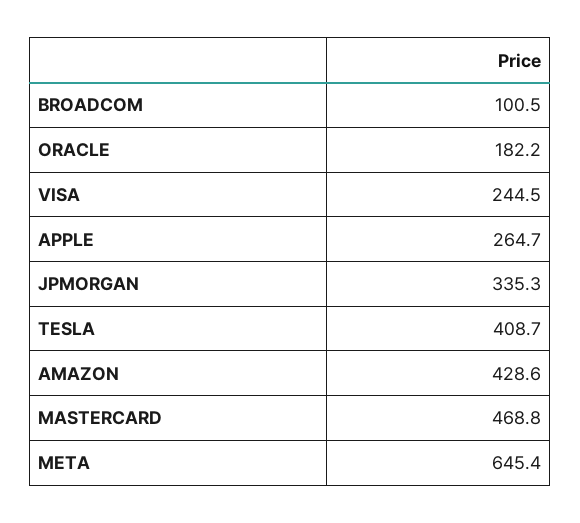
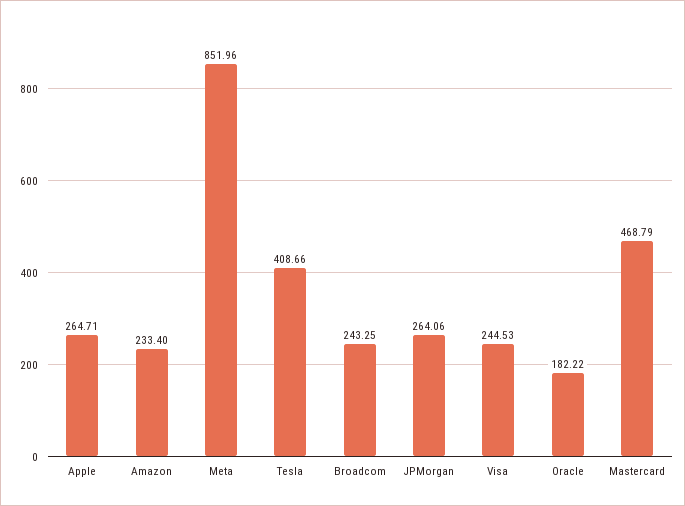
BROADCOM: 100.5 -> 243.25
JPMORGAN: 335.3 -> 264.06
AMAZON: 428.6 -> 233.4
META: 645.4 -> 851.96

